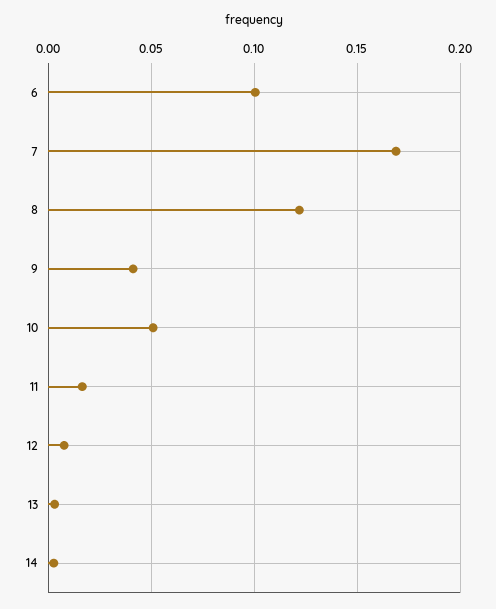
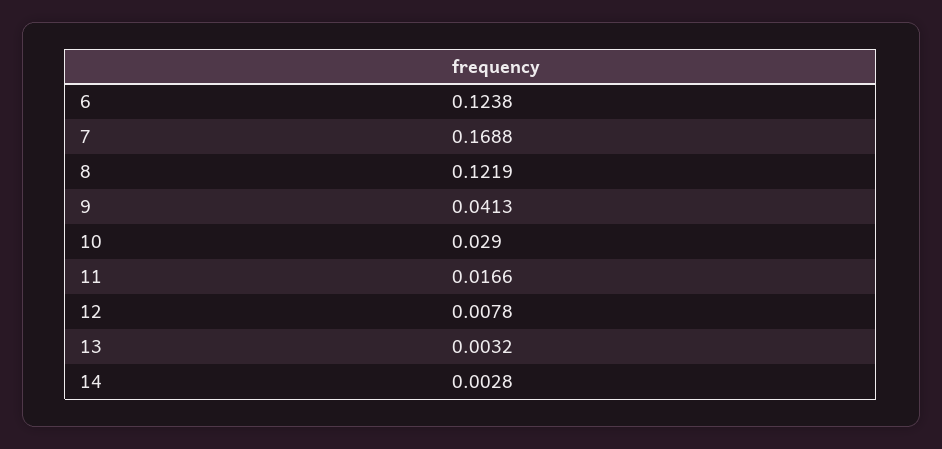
6: 0.1 -> 0.1238
10: 0.05 -> 0.029

